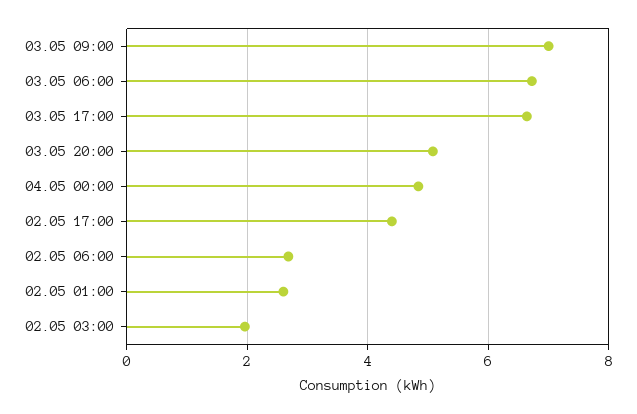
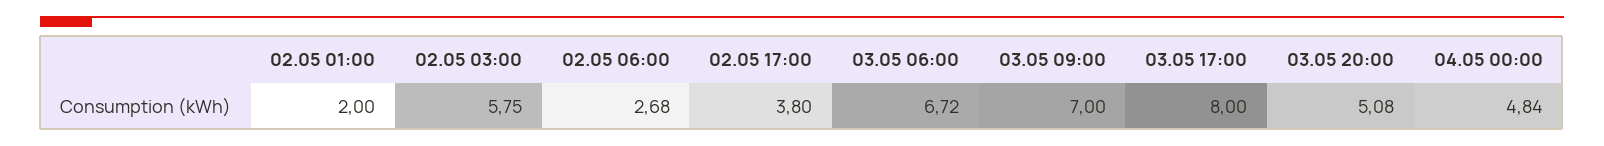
03.05 17:00: 6.6 -> 8
02.05 17:00: 4.4 -> 3.8
02.05 01:00: 2.6 -> 2
02.05 03:00: 2 -> 5.75

